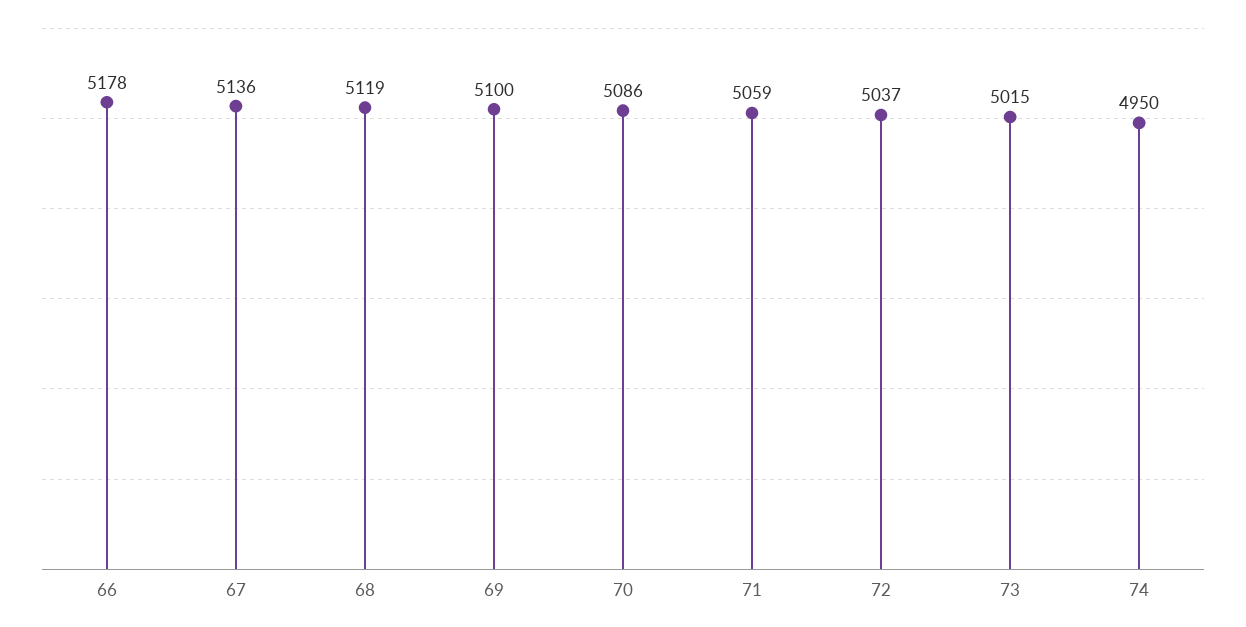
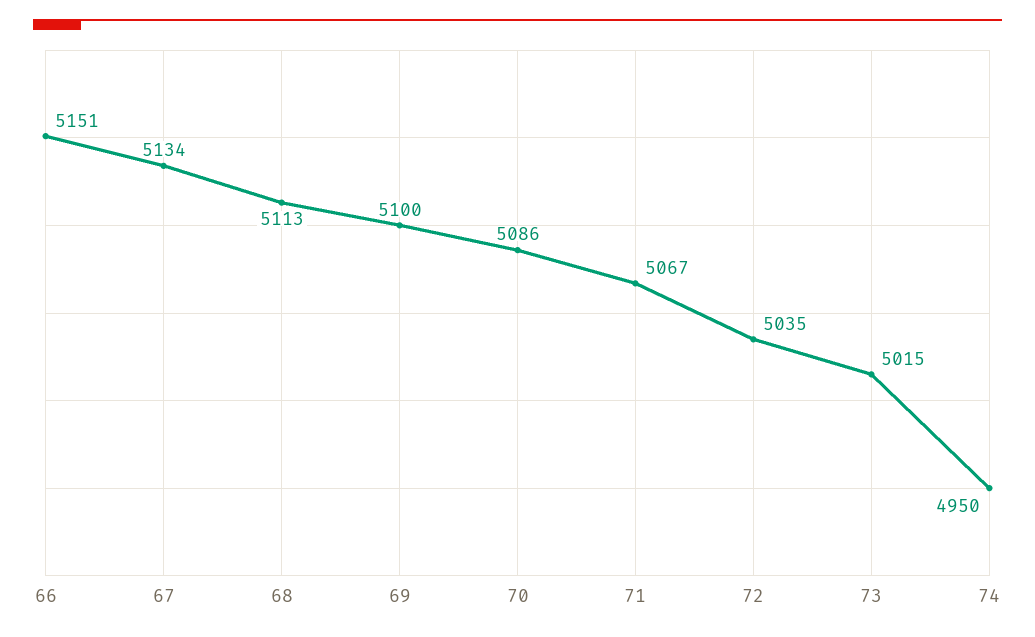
66: 5178 -> 5151
67: 5136 -> 5134
68: 5119 -> 5113
71: 5059 -> 5067
72: 5037 -> 5035

